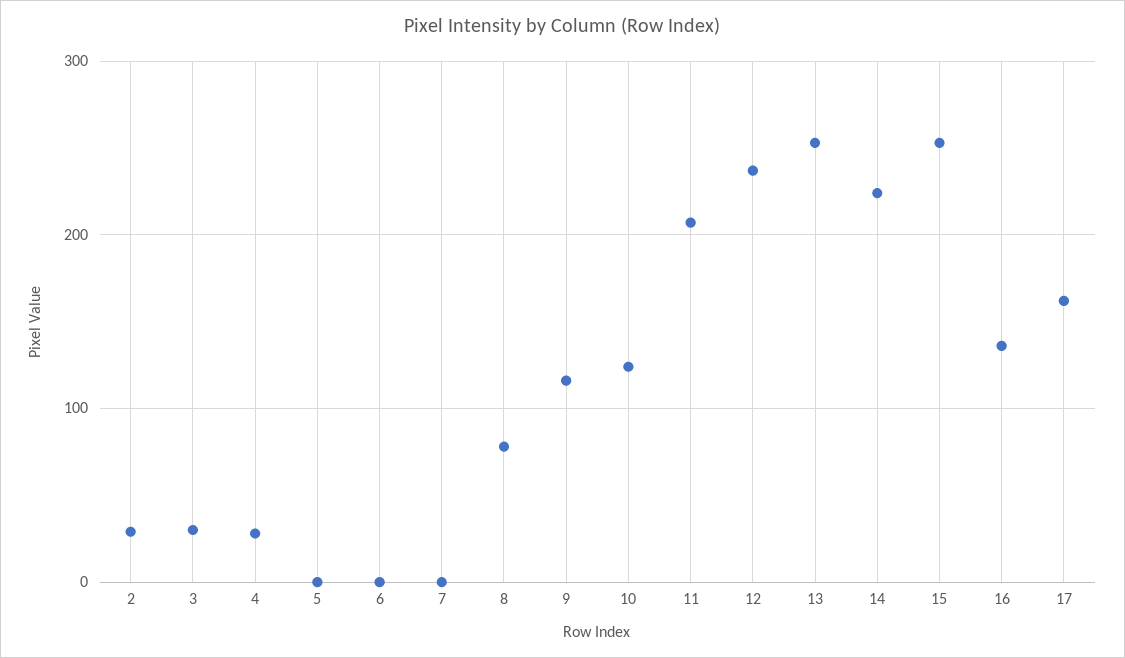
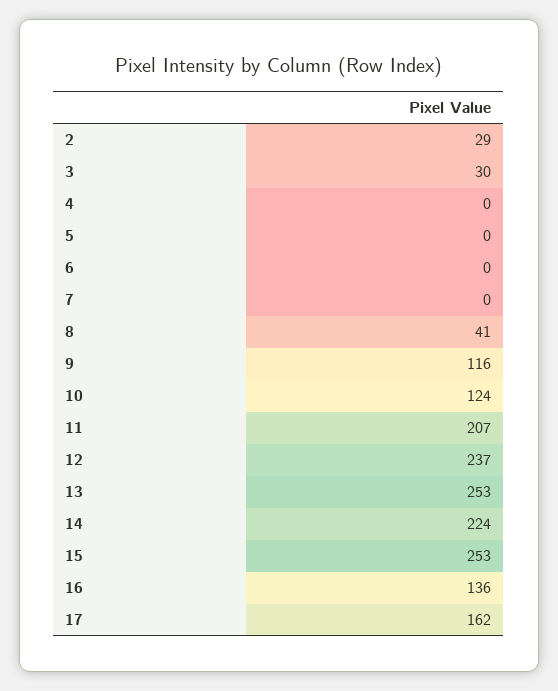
4: 30 -> 0
8: 80 -> 41

